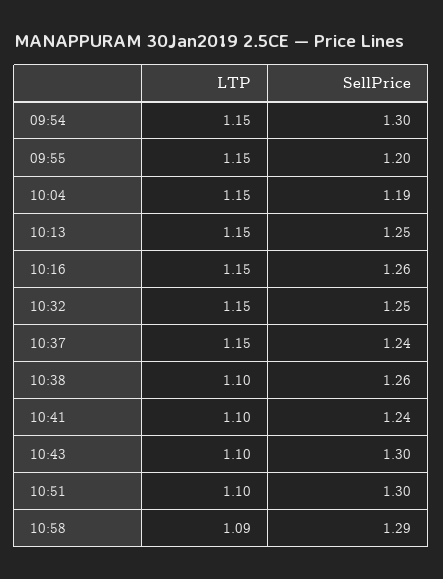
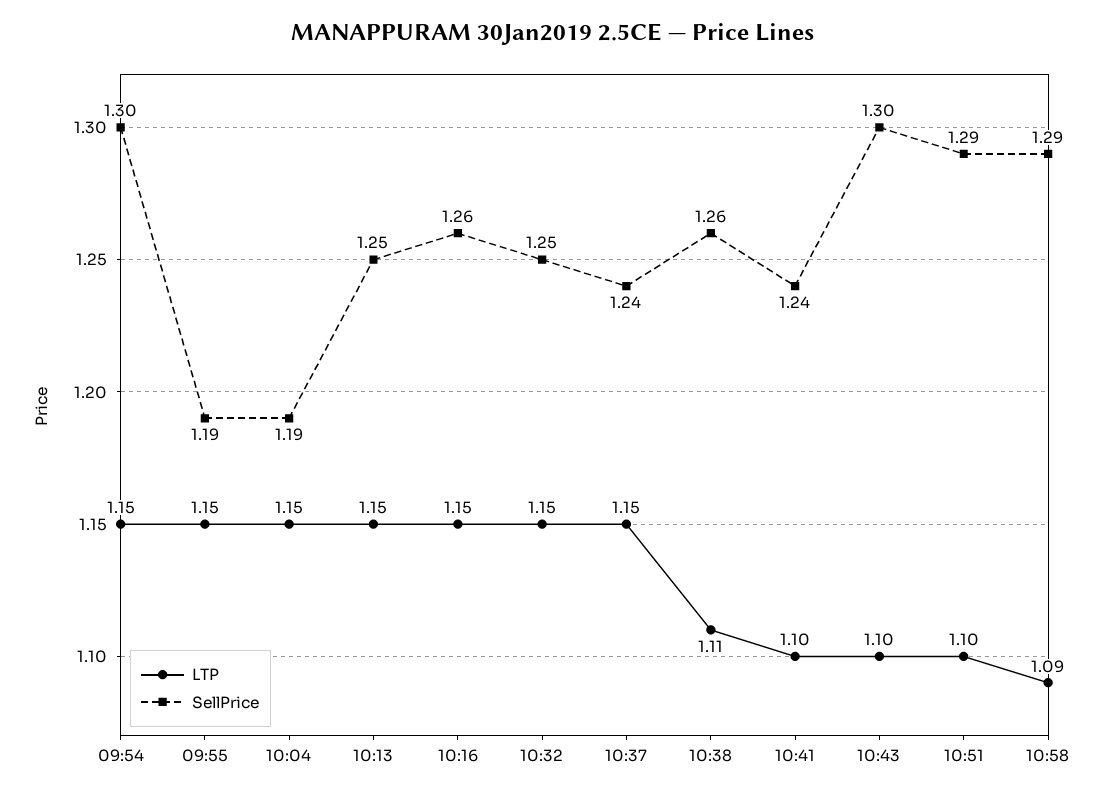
SellPrice, 09:55: 1.2 -> 1.19
LTP, 10:38: 1.1 -> 1.11
SellPrice, 10:51: 1.3 -> 1.29

